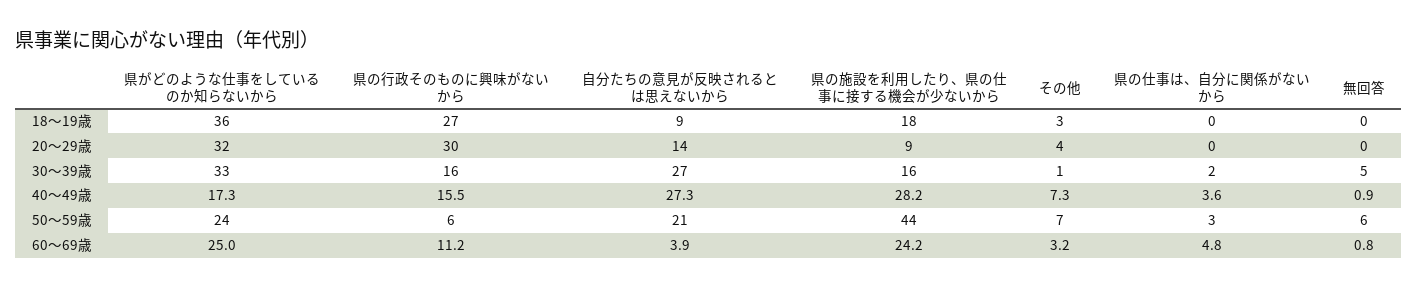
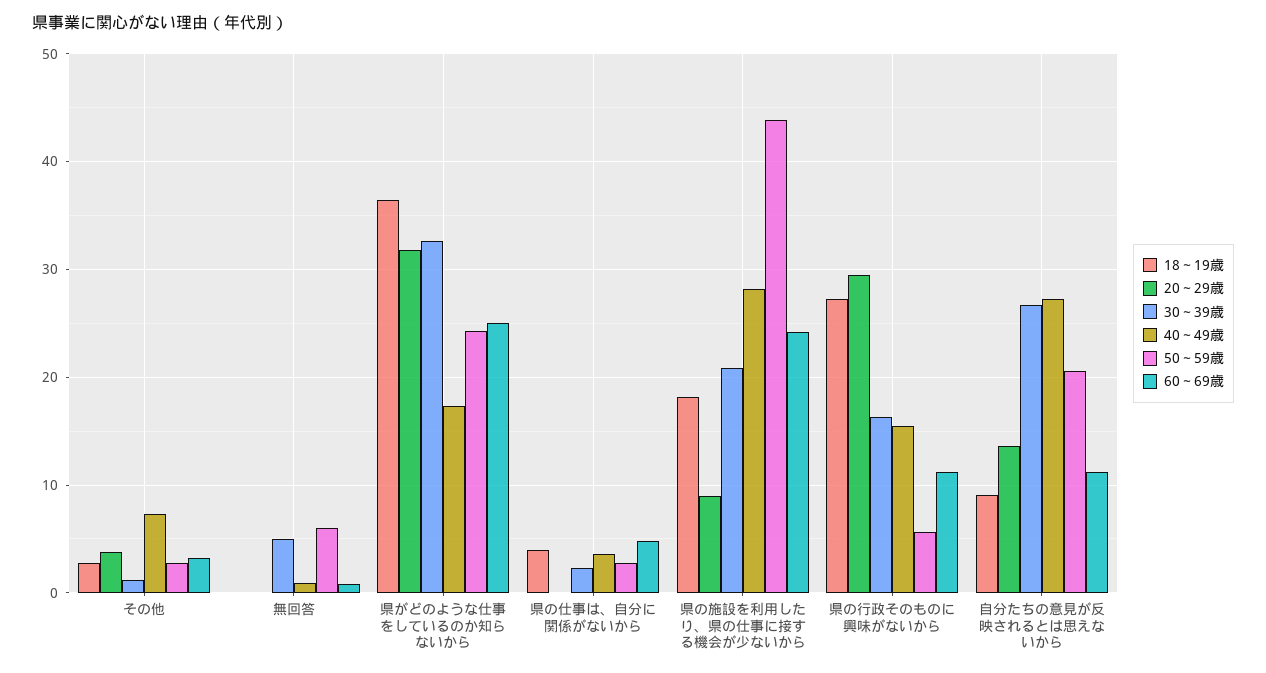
18～19歳, 県の仕事は、自分に関係がないから: 0 -> 4
30～39歳, 県の施設を利用したり、県の仕事に接する機会が少ないから: 16 -> 21
50～59歳, その他: 7 -> 3
60～69歳, 自分たちの意見が反映されるとは思えないから: 3.9 -> 11

